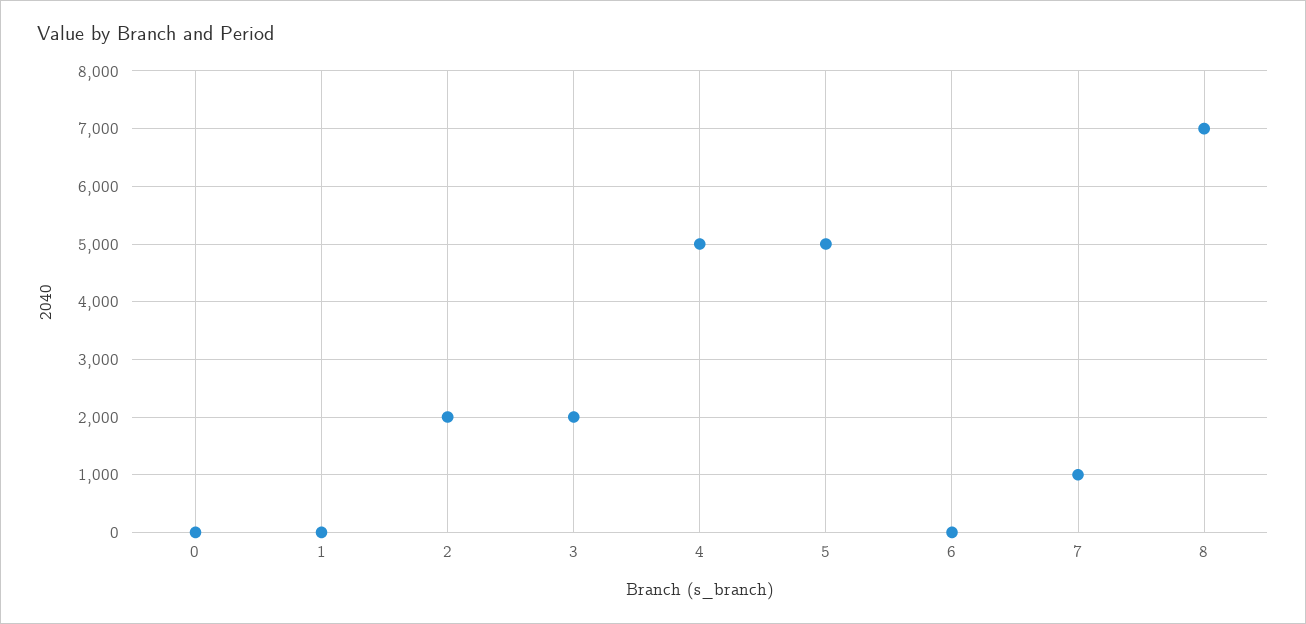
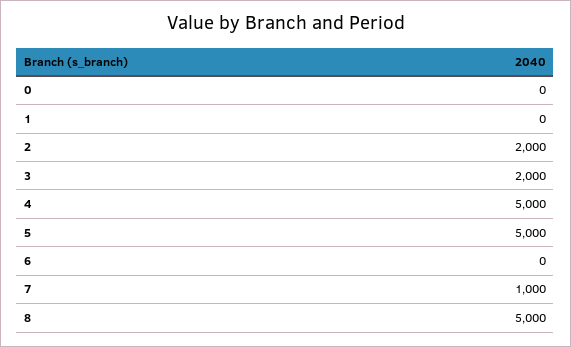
8: 7000 -> 5000

